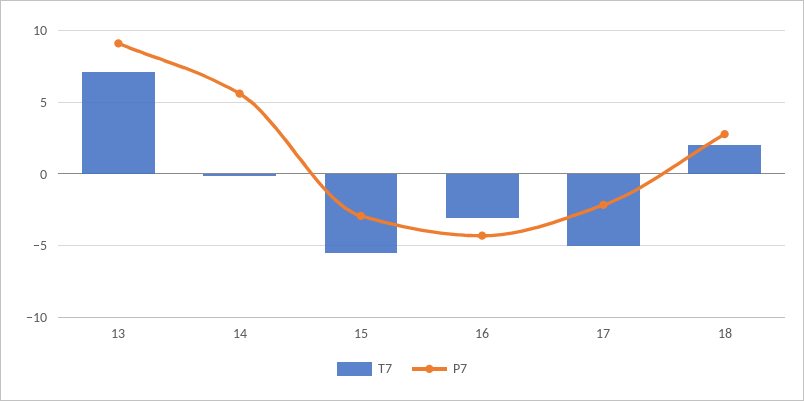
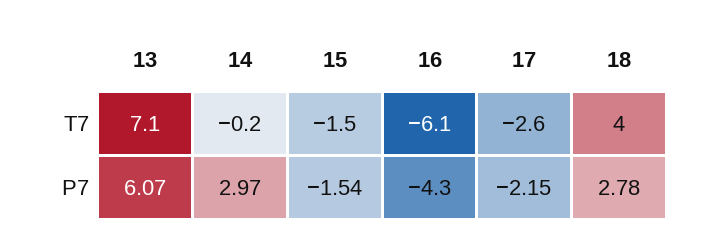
P7, 13: 9 -> 6.07
P7, 14: 5.5 -> 2.97
T7, 15: -5.5 -> -1.5
P7, 15: -3 -> -1.54
T7, 16: -3 -> -6.1
T7, 17: -5 -> -2.6
T7, 18: 2 -> 4

